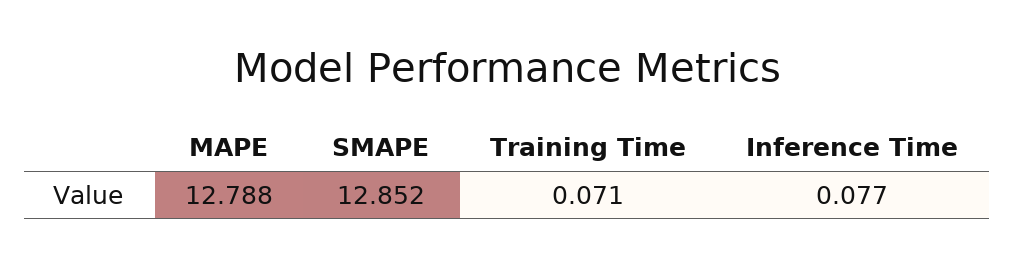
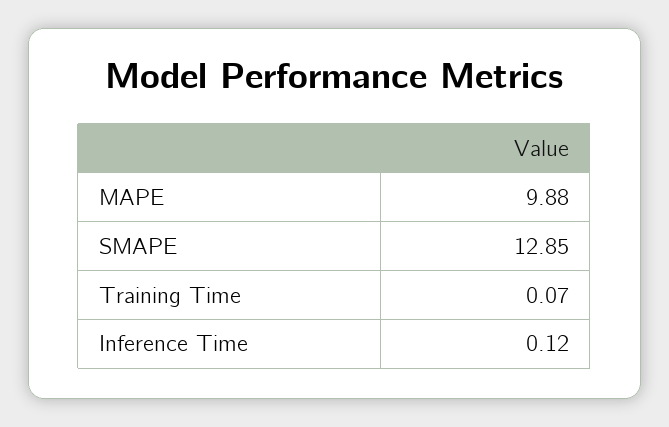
MAPE: 12.788 -> 9.88
Inference Time: 0.077 -> 0.12

